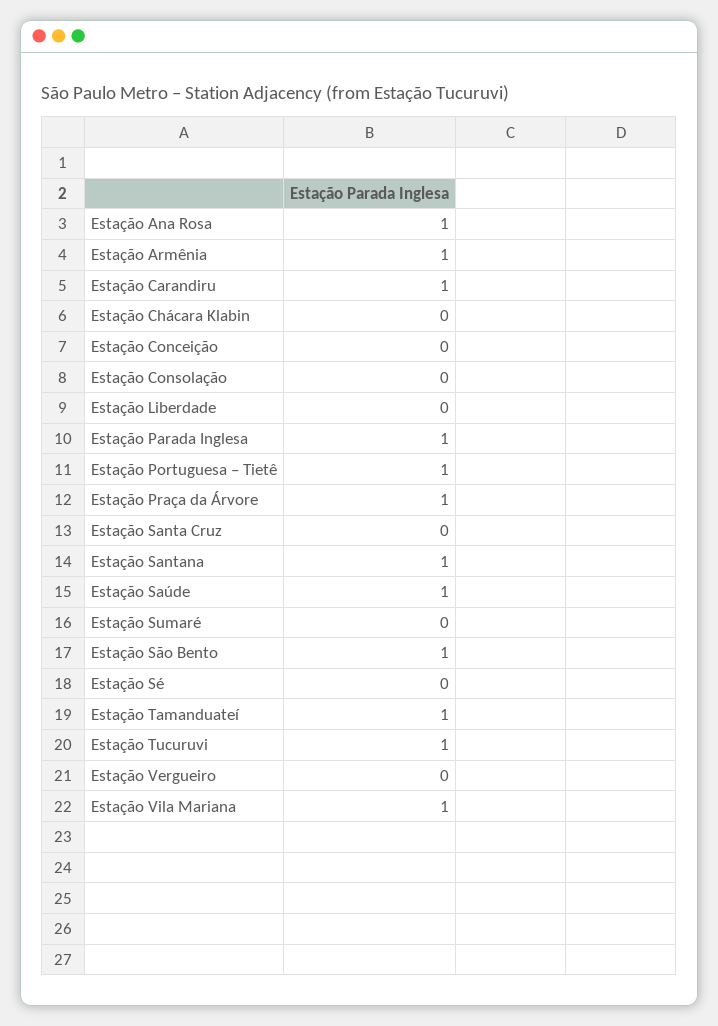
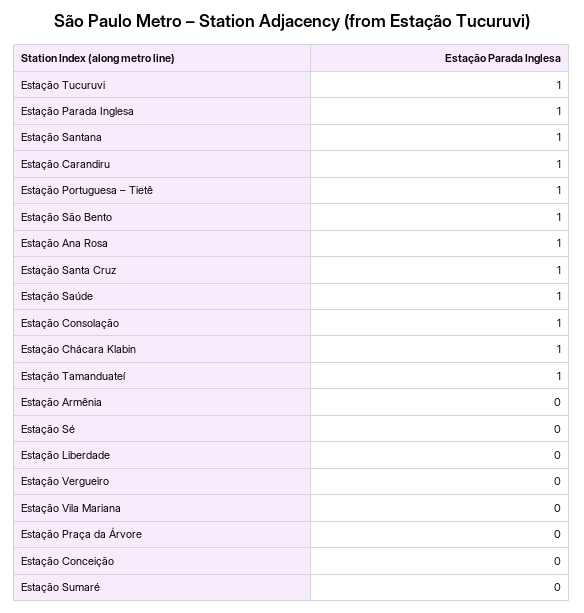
Estação Armênia: 1 -> 0
Estação Chácara Klabin: 0 -> 1
Estação Consolação: 0 -> 1
Estação Praça da Árvore: 1 -> 0
Estação Santa Cruz: 0 -> 1
Estação Vila Mariana: 1 -> 0

